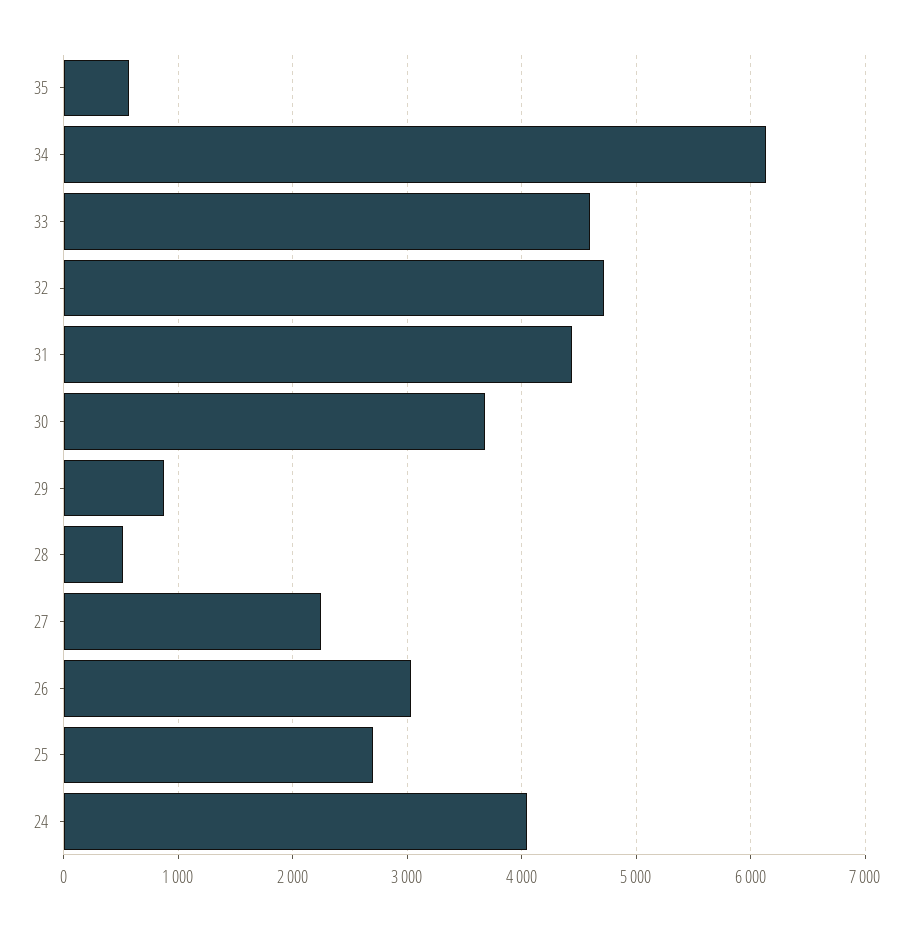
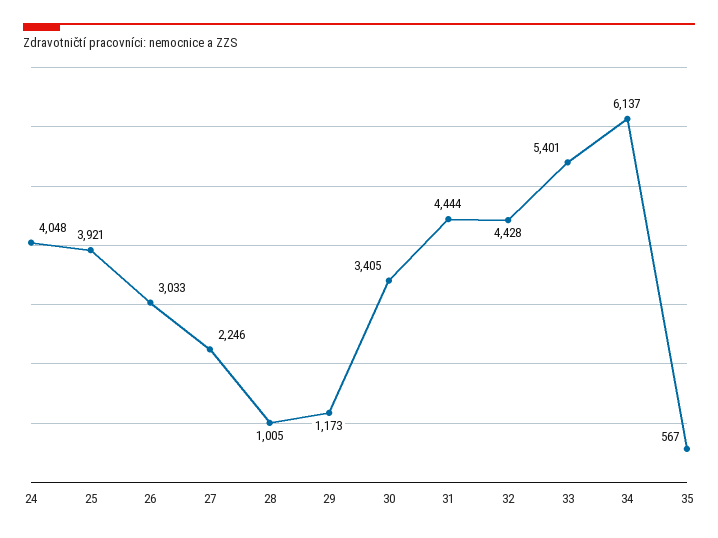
33: 4600 -> 5401
32: 4700 -> 4428
30: 3700 -> 3405
29: 900 -> 1173
28: 500 -> 1005
25: 2700 -> 3921

